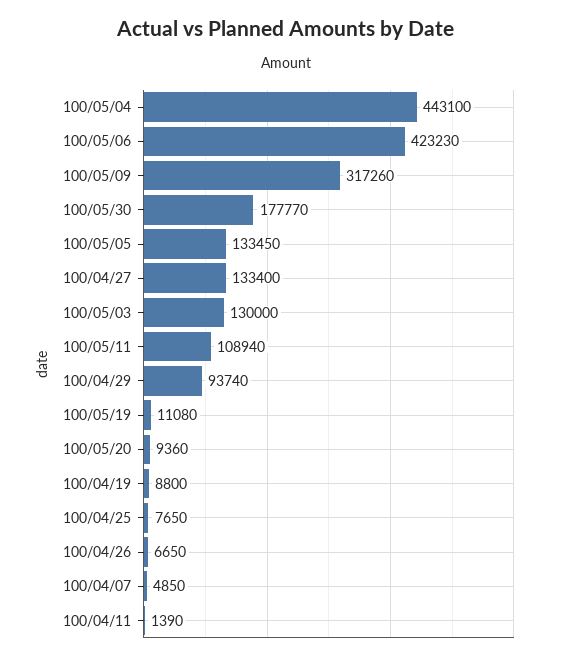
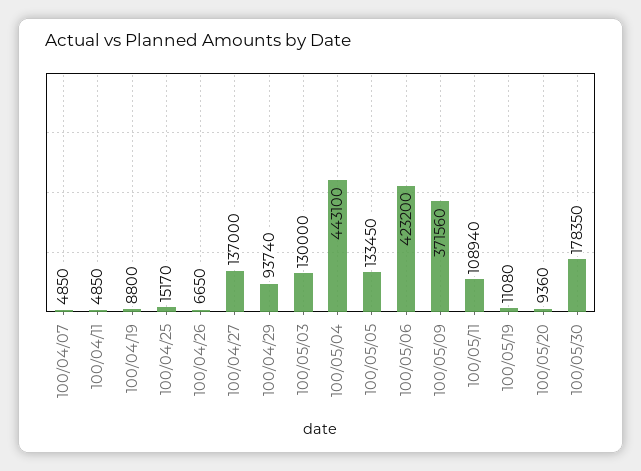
100/05/06: 423230 -> 423200
100/05/09: 317260 -> 371560
100/05/30: 177770 -> 178350
100/04/27: 133400 -> 137000
100/04/25: 7650 -> 15170
100/04/11: 1390 -> 4850

